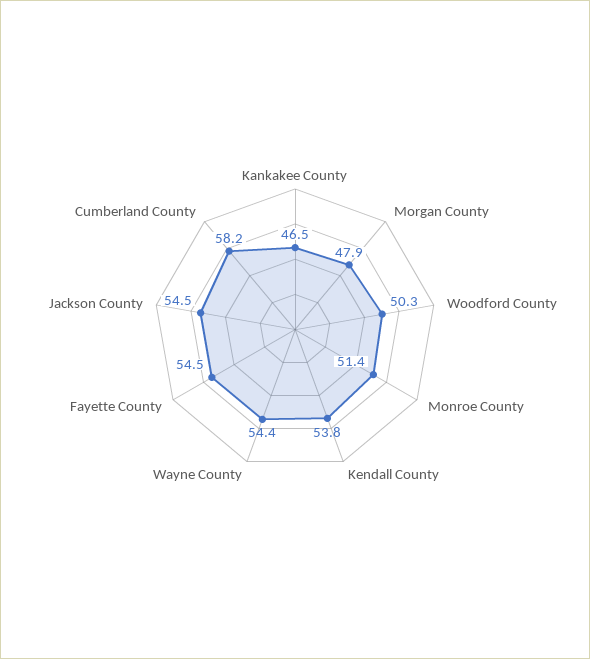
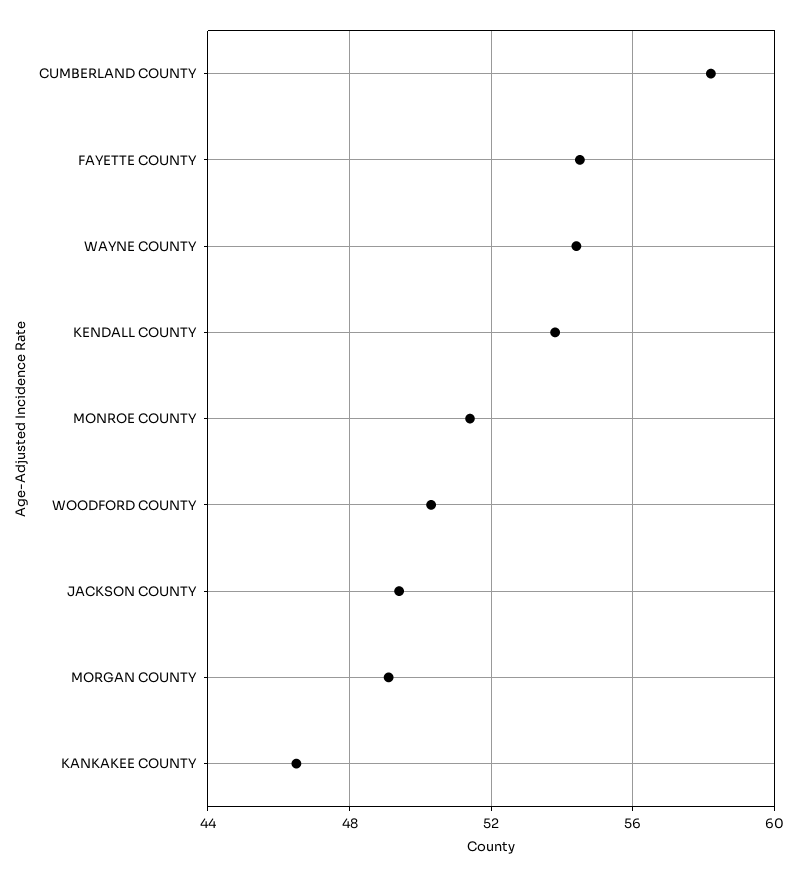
Morgan County: 47.9 -> 49
Jackson County: 54.5 -> 49.5

